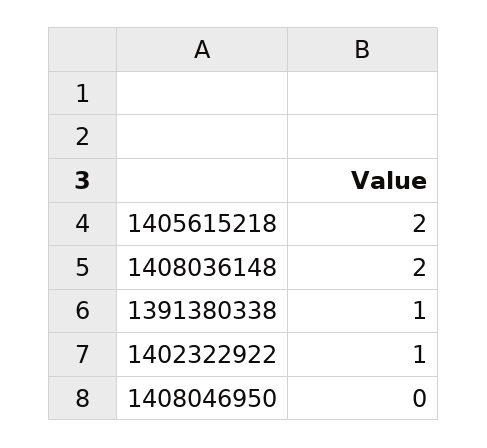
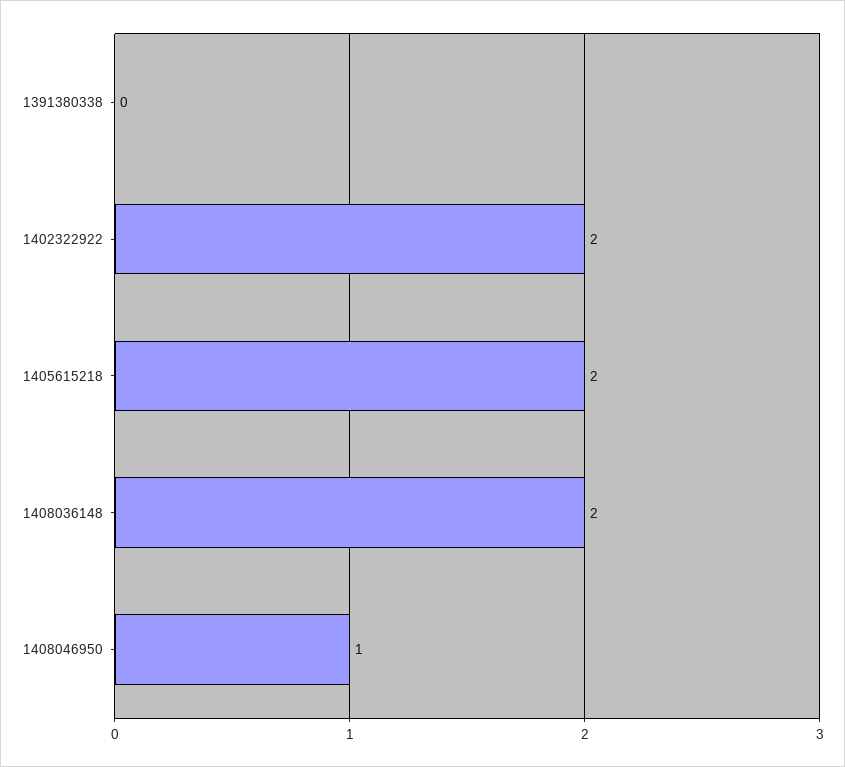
1391380338: 1 -> 0
1402322922: 1 -> 2
1408046950: 0 -> 1

